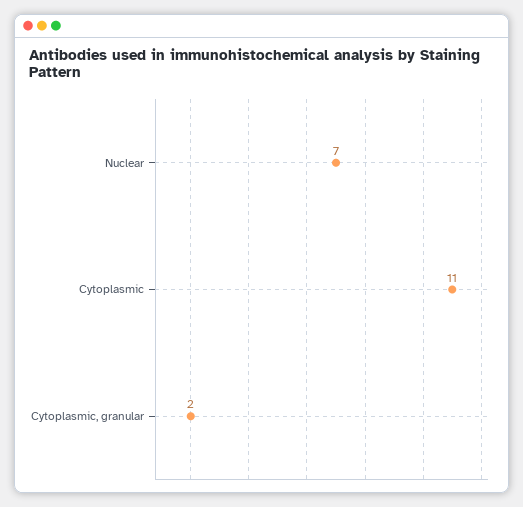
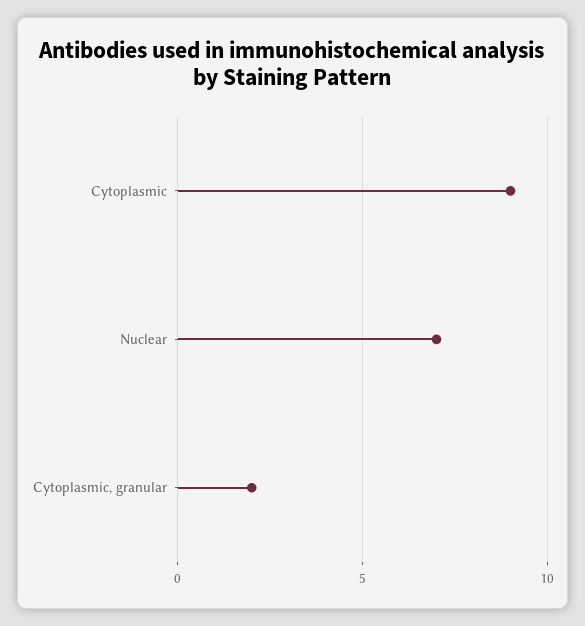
Cytoplasmic: 11 -> 9

